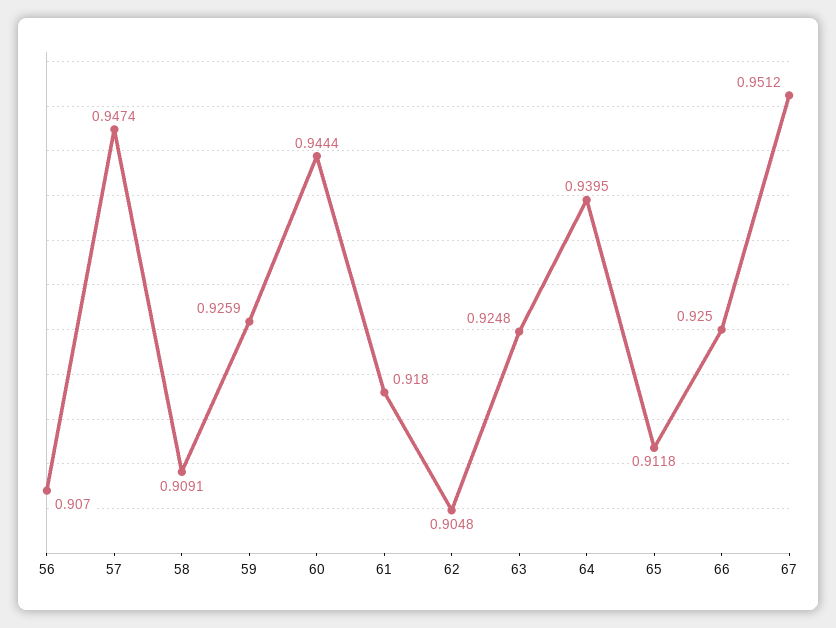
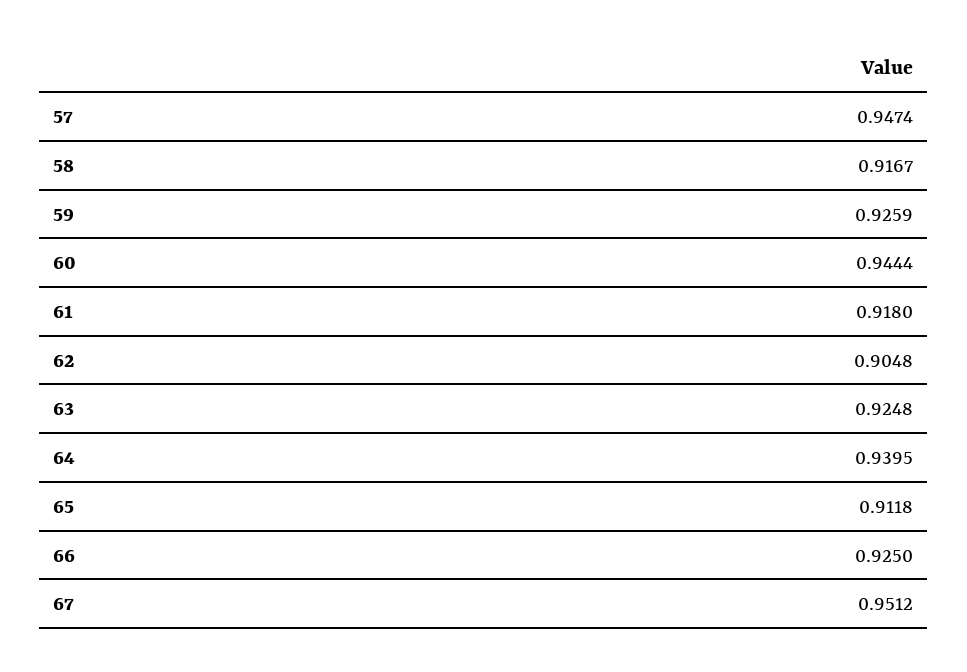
56: 0.907 -> none
58: 0.9091 -> 0.9167

